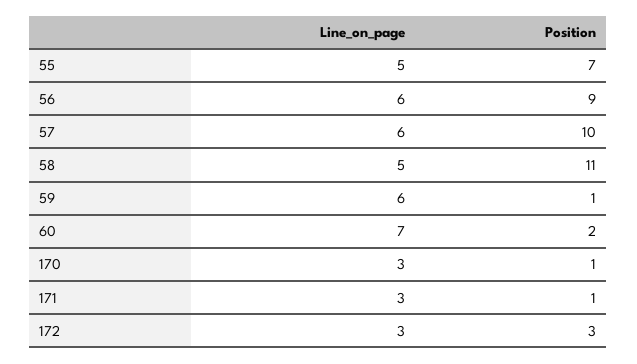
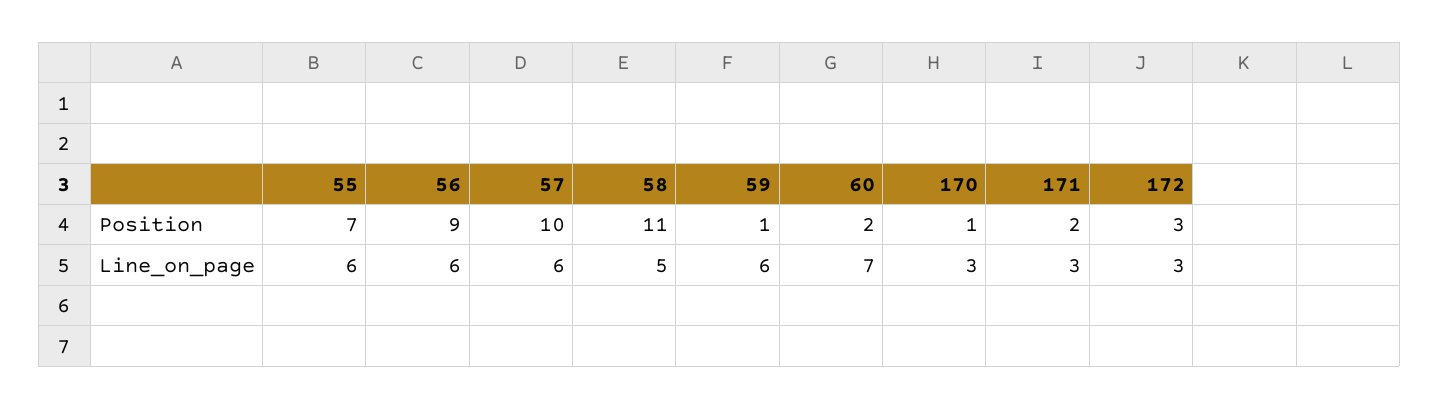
Line_on_page, 55: 5 -> 6
Position, 171: 1 -> 2

